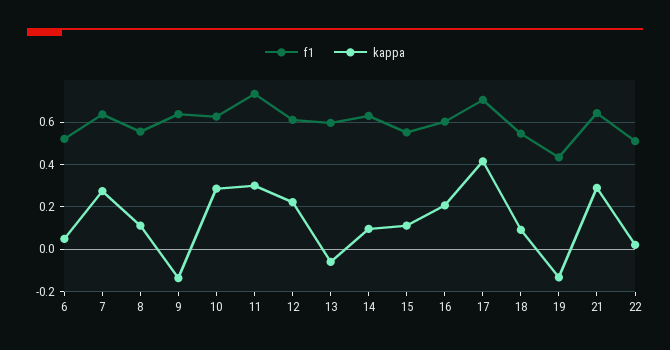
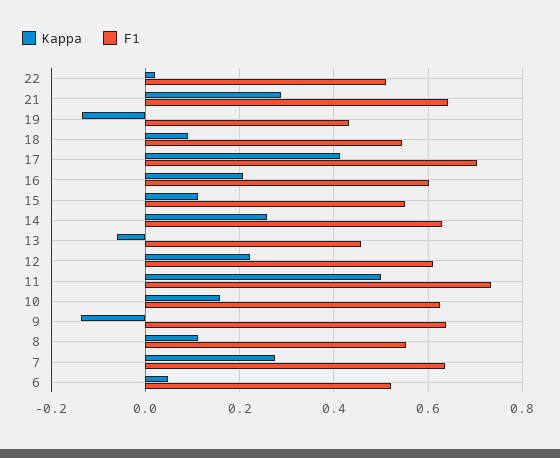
kappa, 10: 0.3 -> 0.16
kappa, 11: 0.3 -> 0.5
f1, 13: 0.6 -> 0.46
kappa, 14: 0.1 -> 0.26

